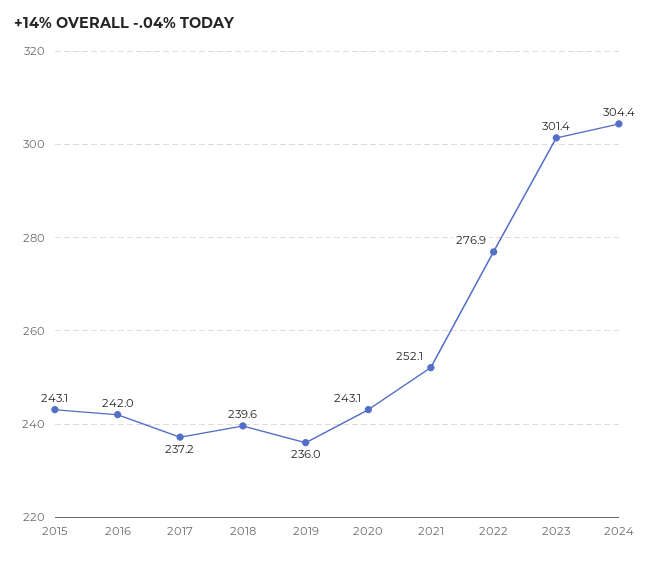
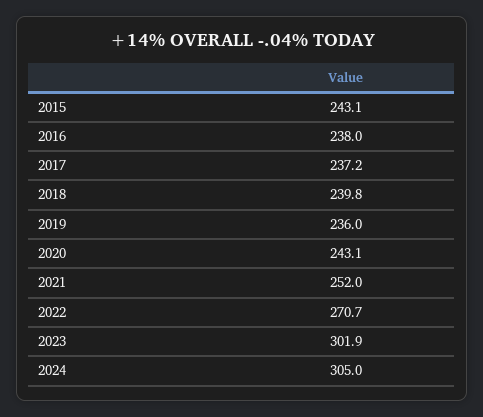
2016: 242 -> 238
2018: 239.6 -> 239.8
2021: 252.1 -> 252
2022: 276.9 -> 270.7
2023: 301.4 -> 301.9
2024: 304.4 -> 305

